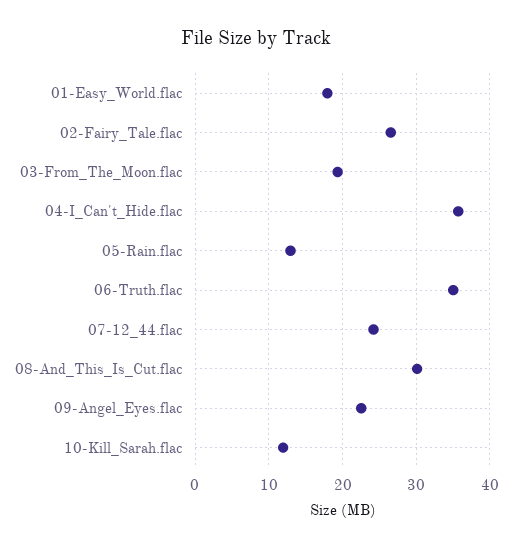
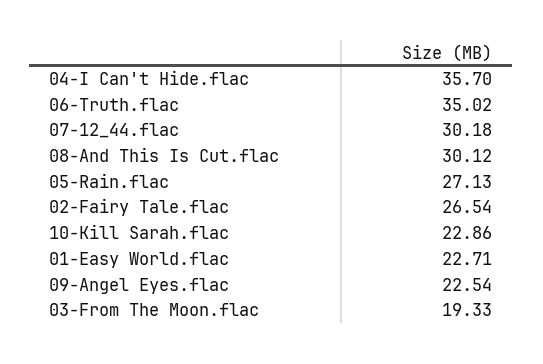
01-Easy_World.flac: 18 -> 22.71
05-Rain.flac: 13 -> 27.13
07-12_44.flac: 24 -> 30.18
10-Kill_Sarah.flac: 12 -> 22.86

